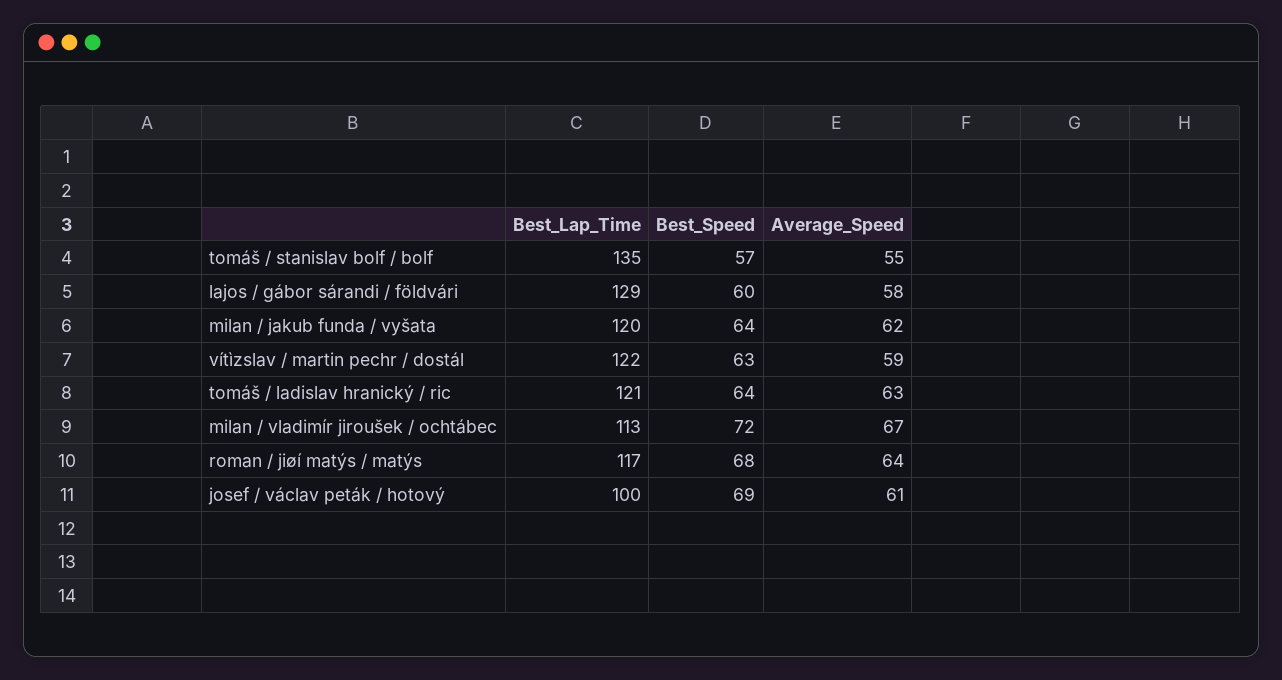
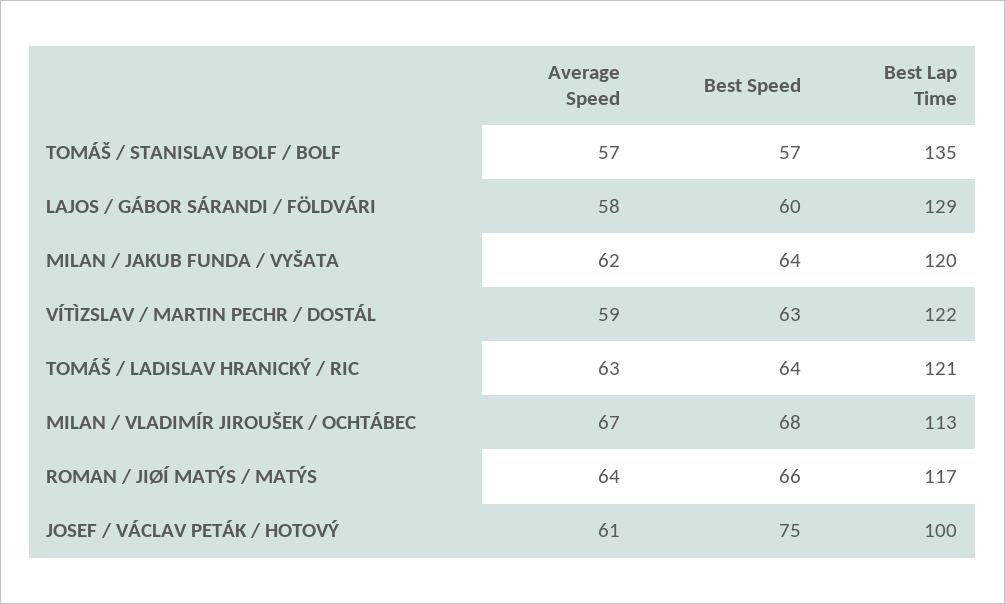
Average_Speed, tomáš / stanislav bolf / bolf: 55 -> 57
Best_Speed, milan / vladimír jiroušek / ochtábec: 72 -> 68
Best_Speed, roman / jiøí matýs / matýs: 68 -> 66
Best_Speed, josef / václav peták / hotový: 69 -> 75

